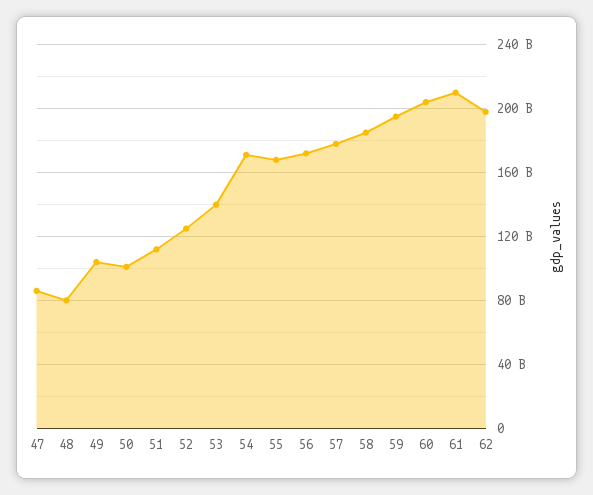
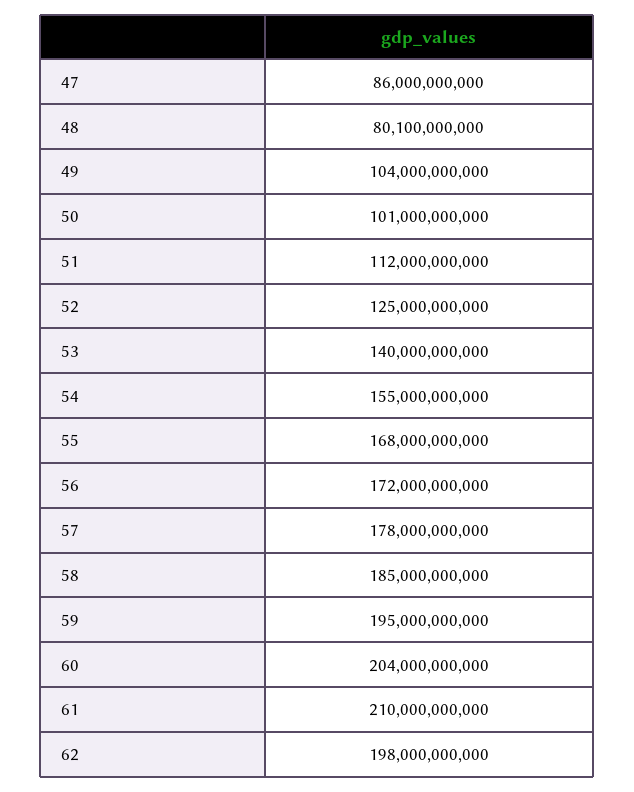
54: 170000000000 -> 155000000000

